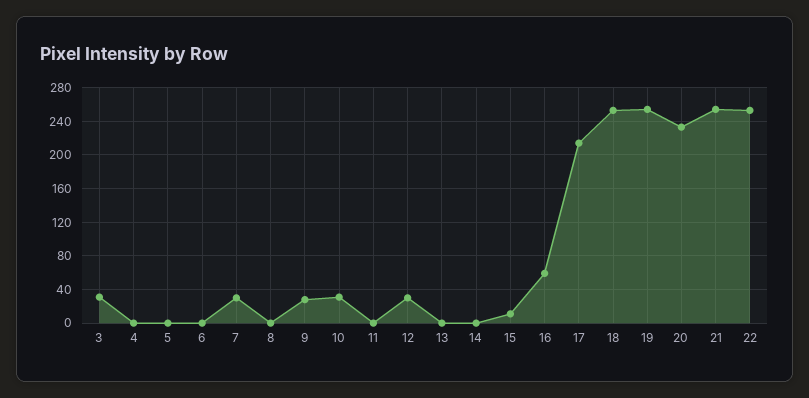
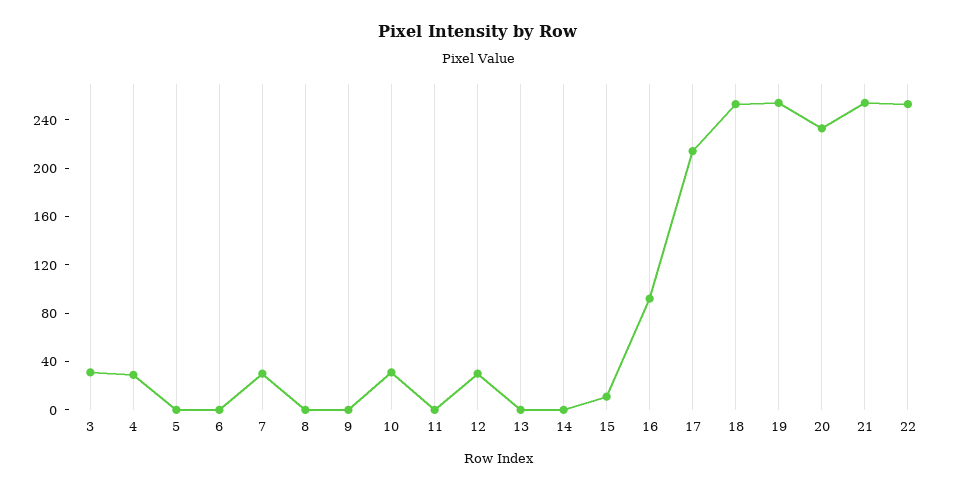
4: 0 -> 30
9: 30 -> 0
16: 60 -> 90

